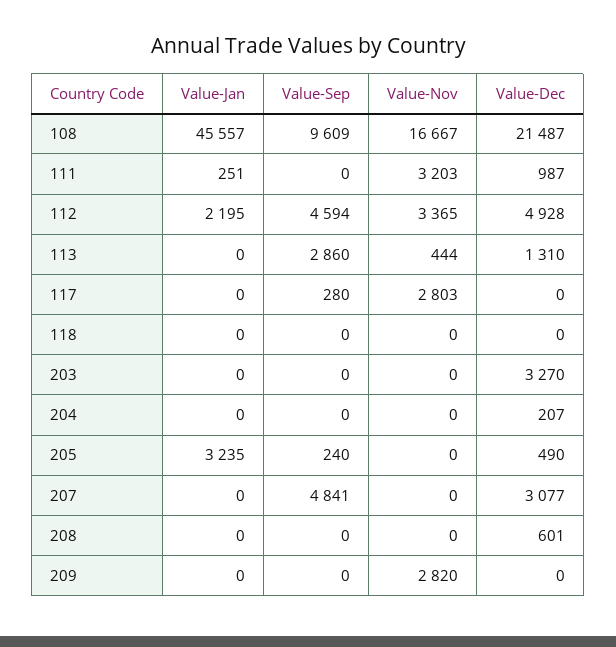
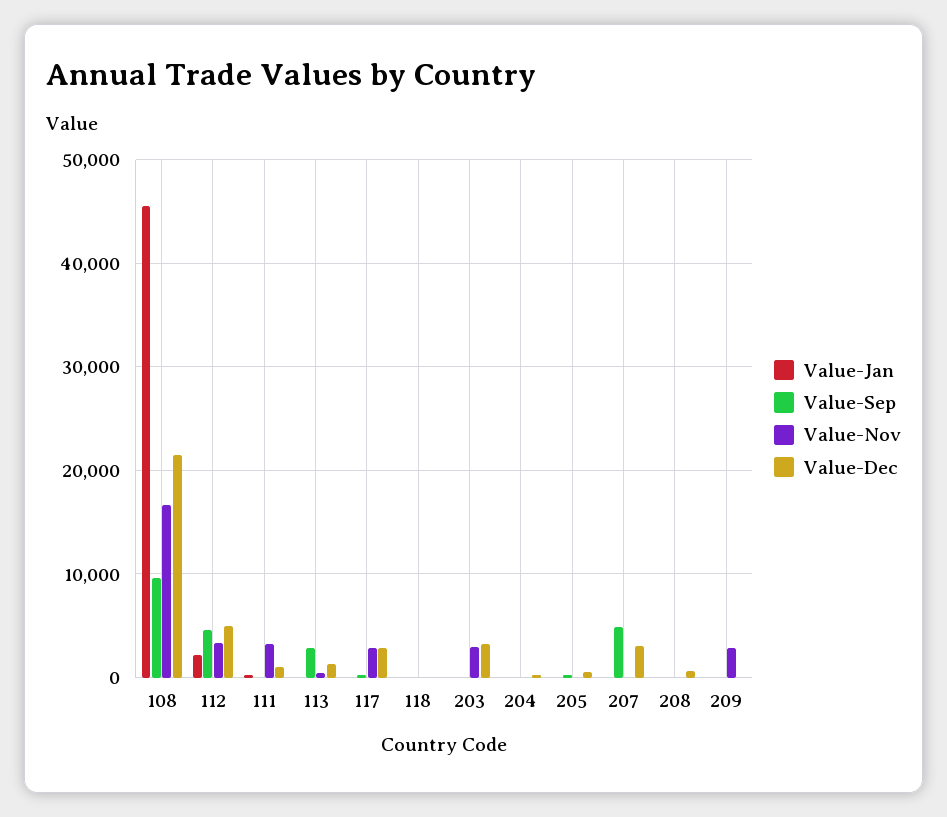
Value-Dec, 117: 0 -> 3000
Value-Nov, 203: 0 -> 3000
Value-Jan, 205: 3235 -> 0

